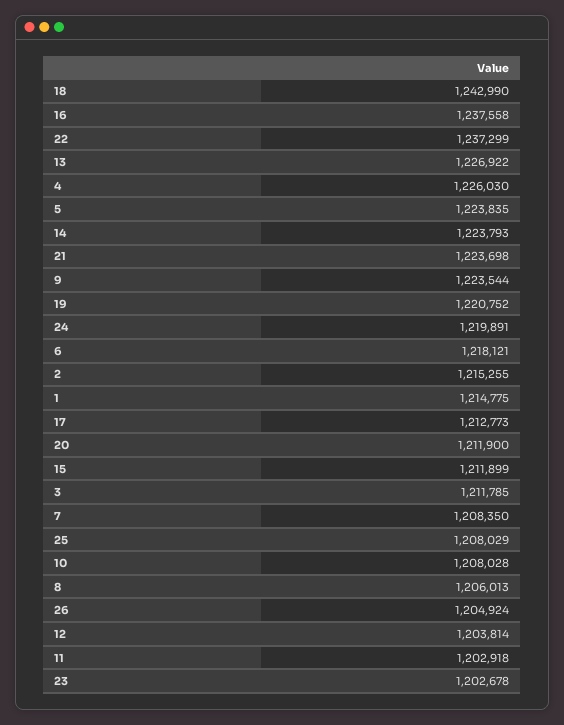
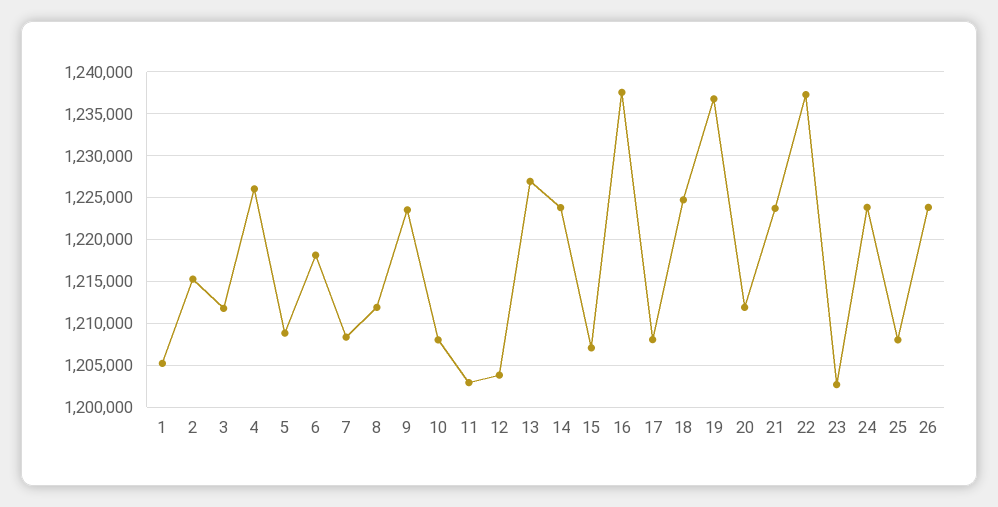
18: 1242990 -> 1225000
5: 1223835 -> 1209000
19: 1220752 -> 1237000
24: 1219891 -> 1224000
1: 1214775 -> 1205000
17: 1212773 -> 1208000
15: 1211899 -> 1207000
8: 1206013 -> 1212000
26: 1204924 -> 1224000

